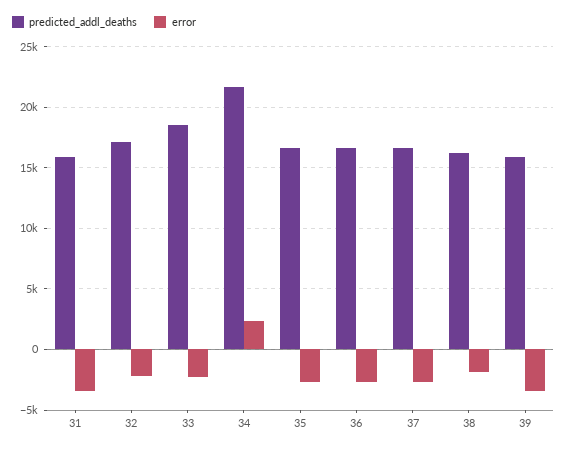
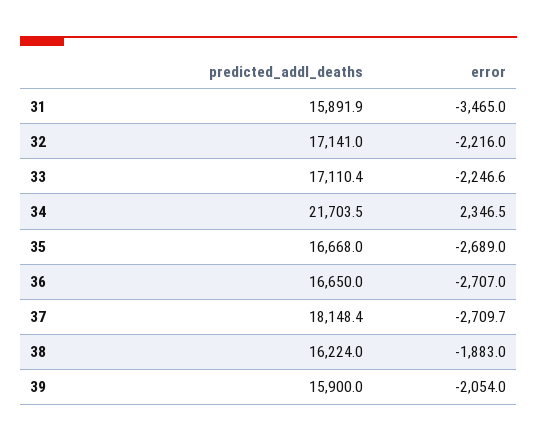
predicted_addl_deaths, 33: 18500 -> 17110.4
predicted_addl_deaths, 37: 16500 -> 18148.4
error, 39: -3500 -> -2054

